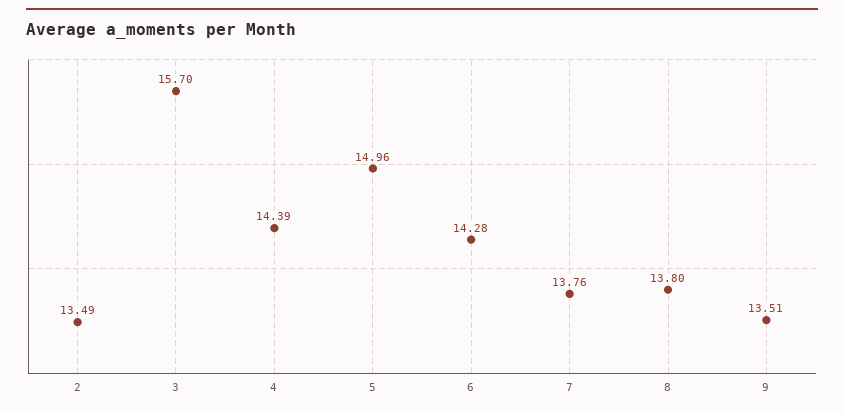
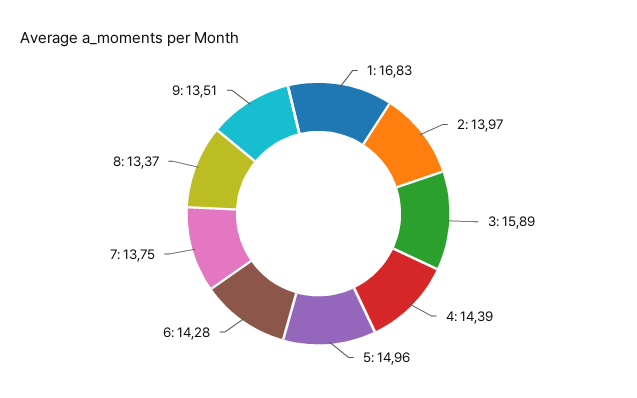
2: 13.49 -> 13.97
3: 15.7 -> 15.89
7: 13.76 -> 13.75
8: 13.8 -> 13.37
1: none -> 16.83

